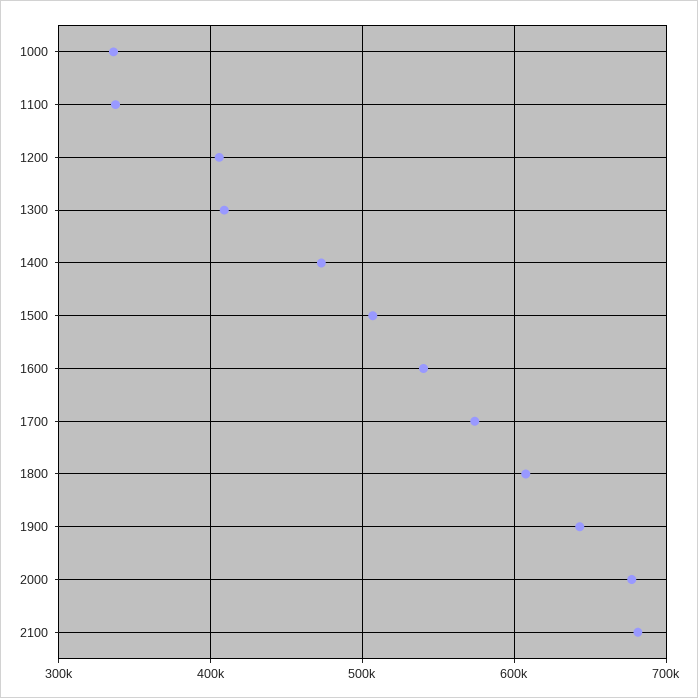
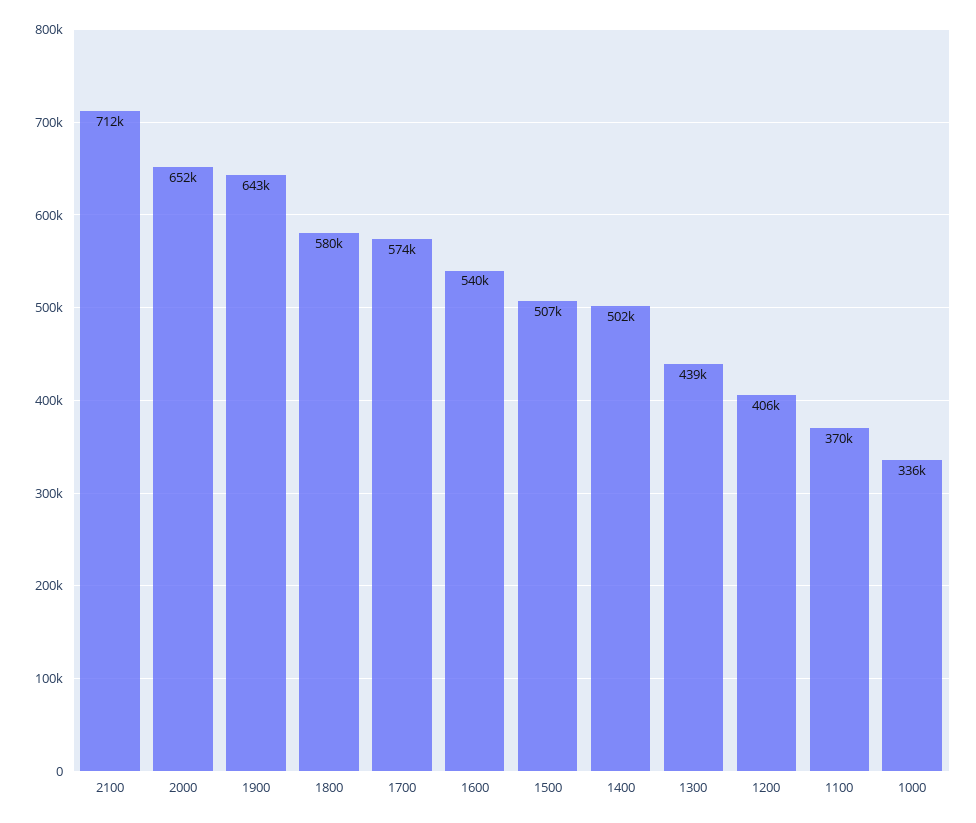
1100: 340000 -> 370000
1300: 410000 -> 439000
1400: 470000 -> 502000
1800: 610000 -> 580000
2000: 680000 -> 652000
2100: 680000 -> 712000

